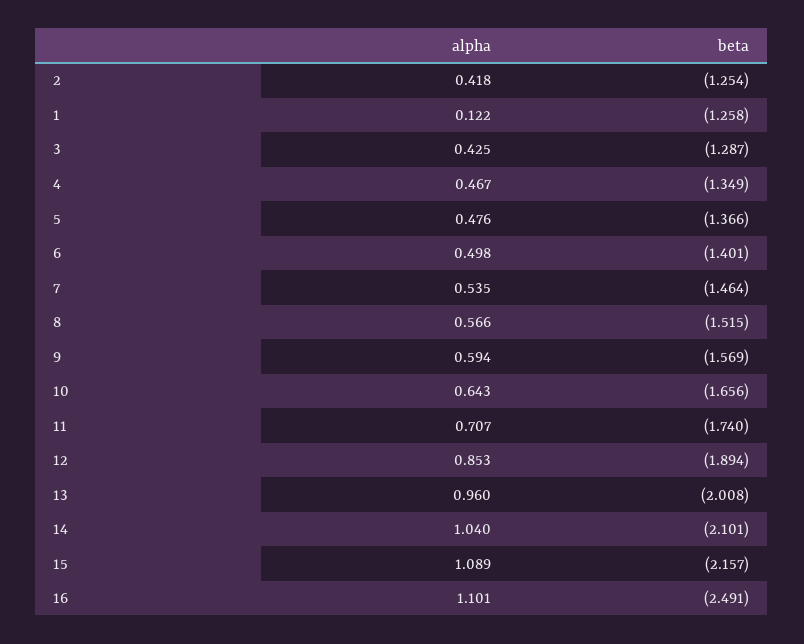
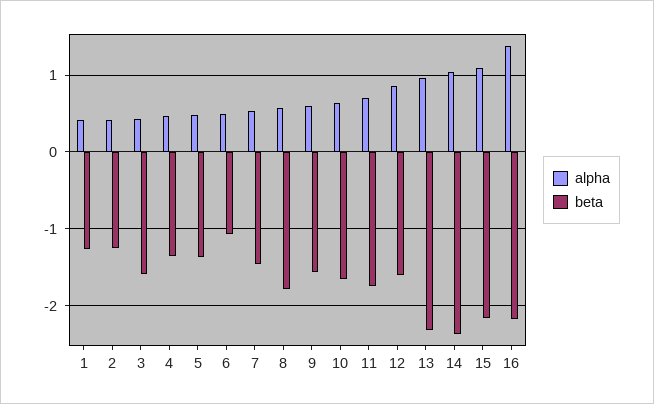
alpha, 1: 0.122 -> 0.4
beta, 3: -1.287 -> -1.6
beta, 6: -1.401 -> -1.1
beta, 8: -1.515 -> -1.8
beta, 12: -1.894 -> -1.6
beta, 13: -2.008 -> -2.3
beta, 14: -2.101 -> -2.4
alpha, 16: 1.101 -> 1.4
beta, 16: -2.491 -> -2.2

